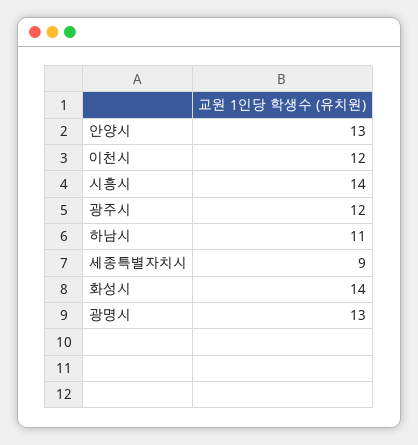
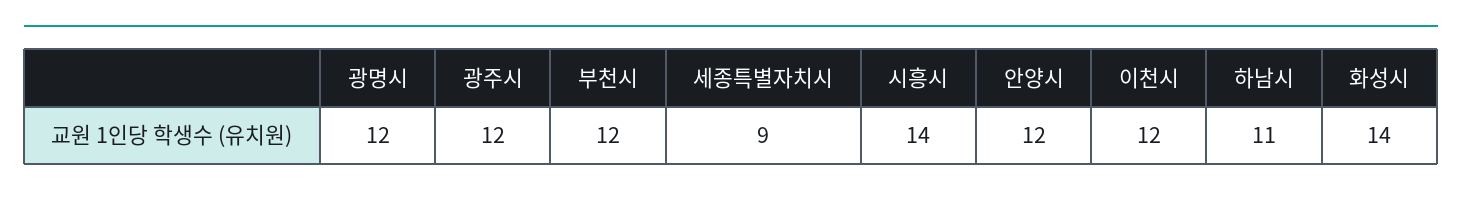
안양시: 13 -> 12
광명시: 13 -> 12
부천시: none -> 12

